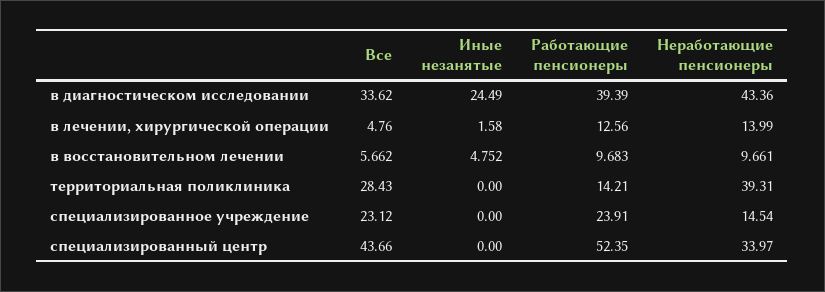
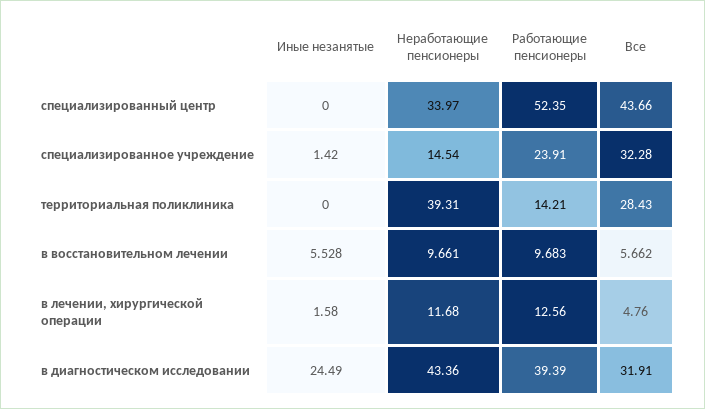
Все, в диагностическом исследовании: 33.62 -> 31.91
Неработающие пенсионеры, в лечении, хирургической операции: 13.99 -> 11.68
Иные незанятые, в восстановительном лечении: 4.752 -> 5.528
Все, специализированное учреждение: 23.12 -> 32.28
Иные незанятые, специализированное учреждение: 0 -> 1.42

